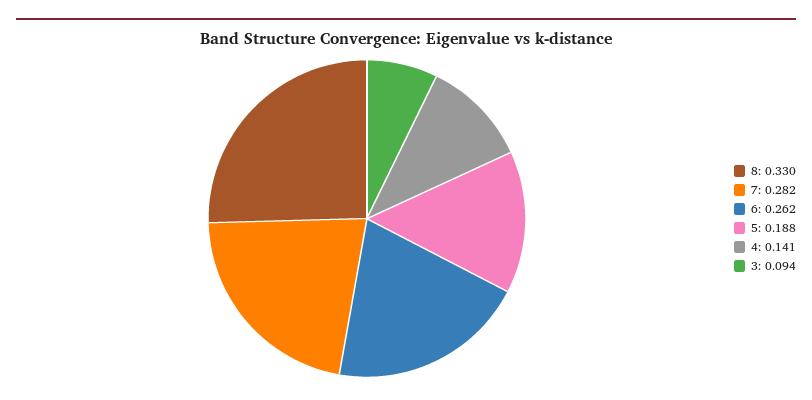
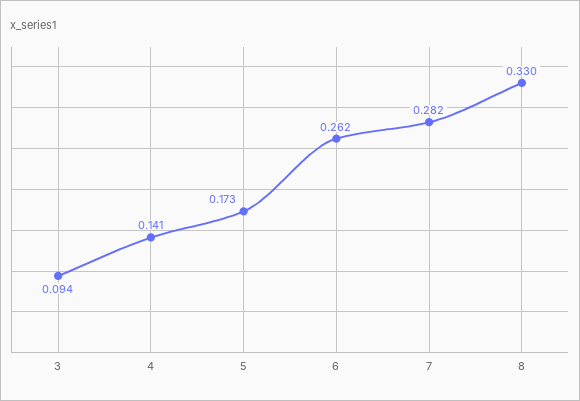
5: 0.188 -> 0.173

